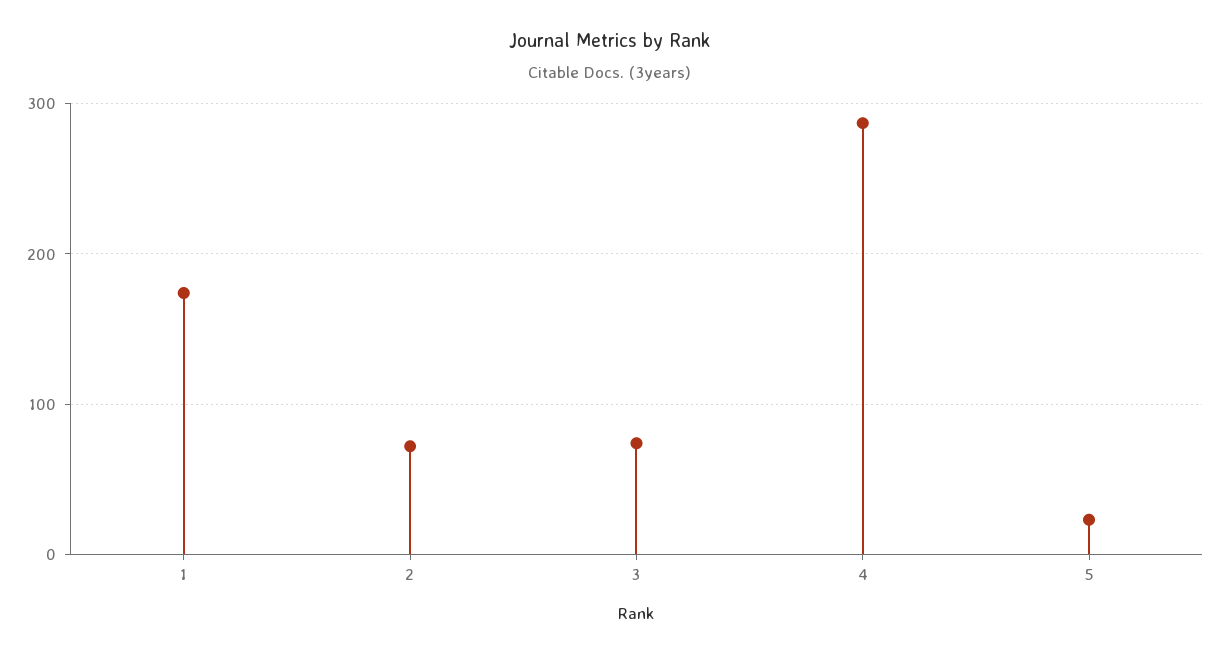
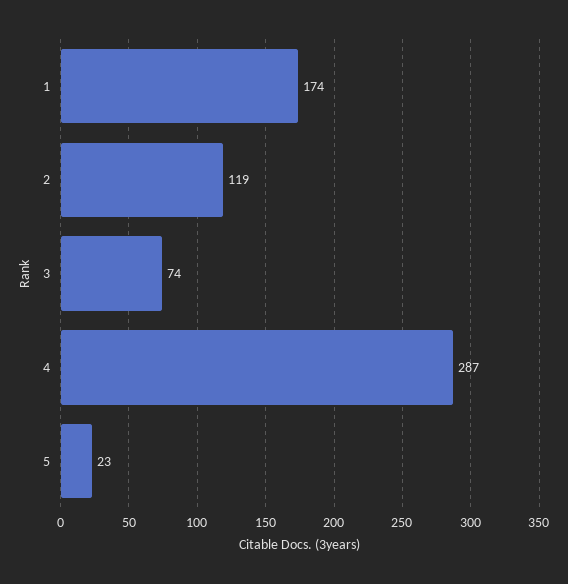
2: 70 -> 119

